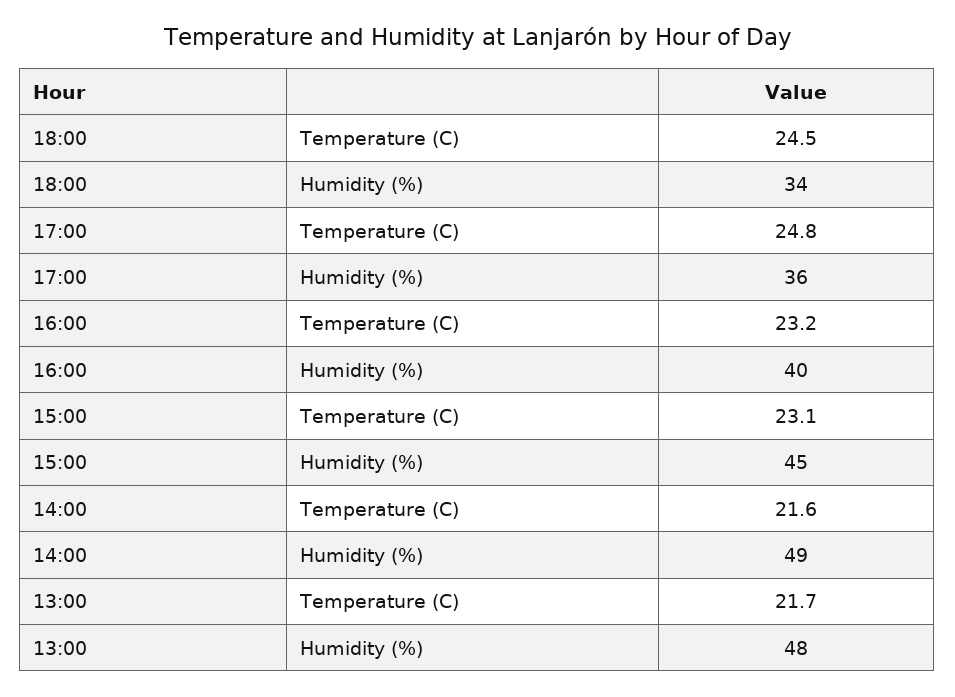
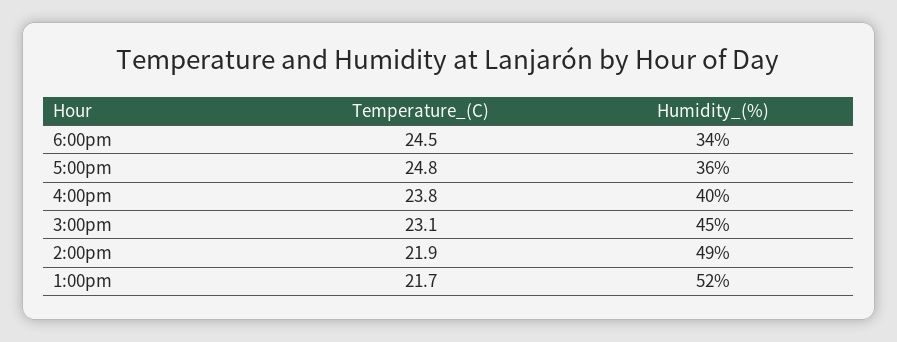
16:00, Temperature (C): 23.2 -> 23.8
14:00, Temperature (C): 21.6 -> 21.9
13:00, Humidity (%): 48 -> 52

